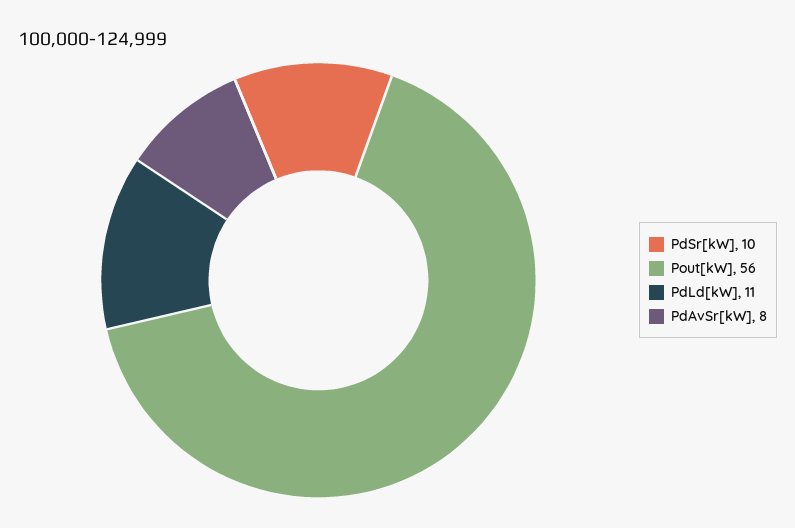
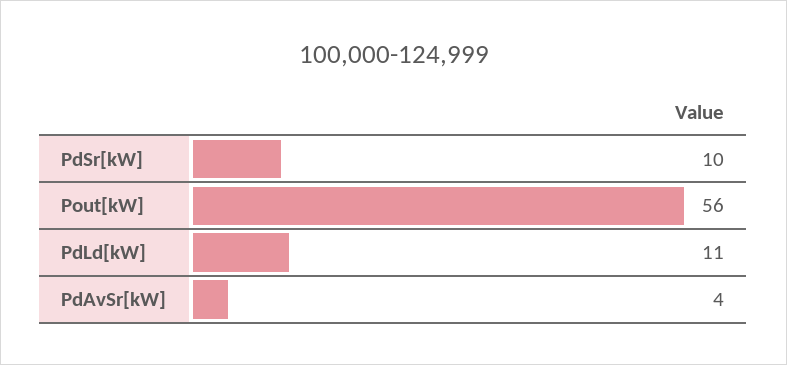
PdAvSr[kW]: 8 -> 4

